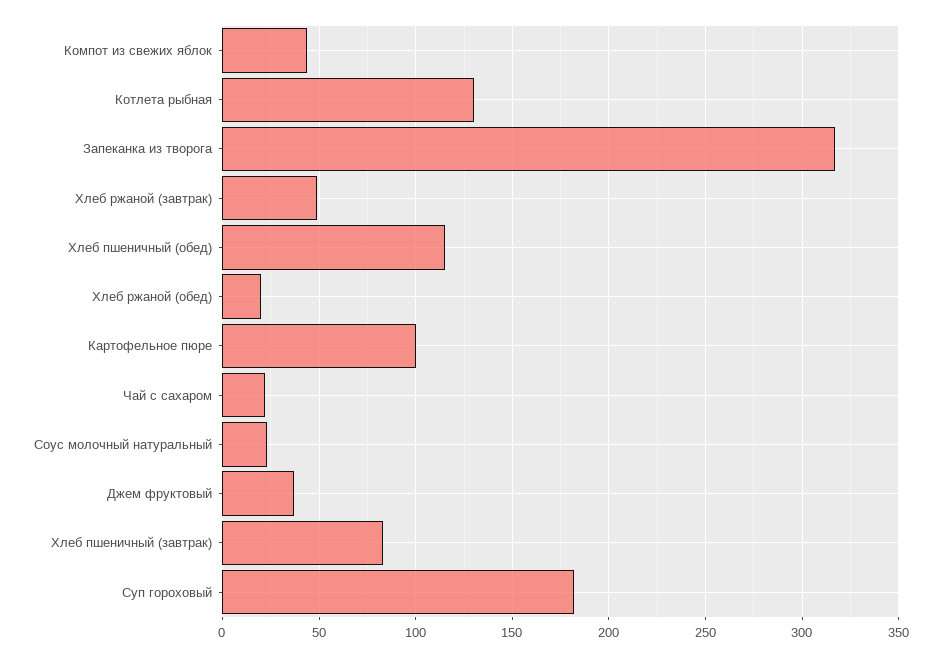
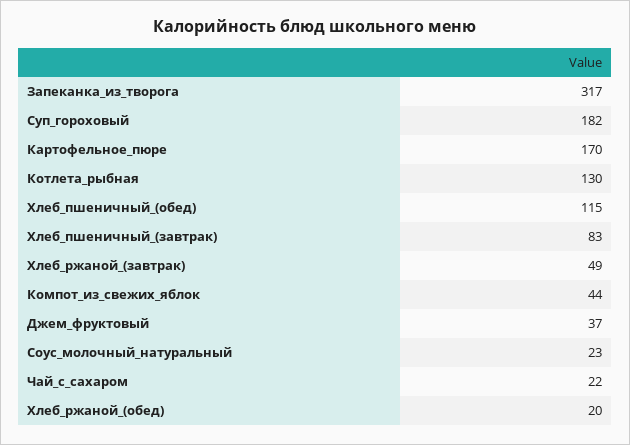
Картофельное пюре: 100 -> 170

